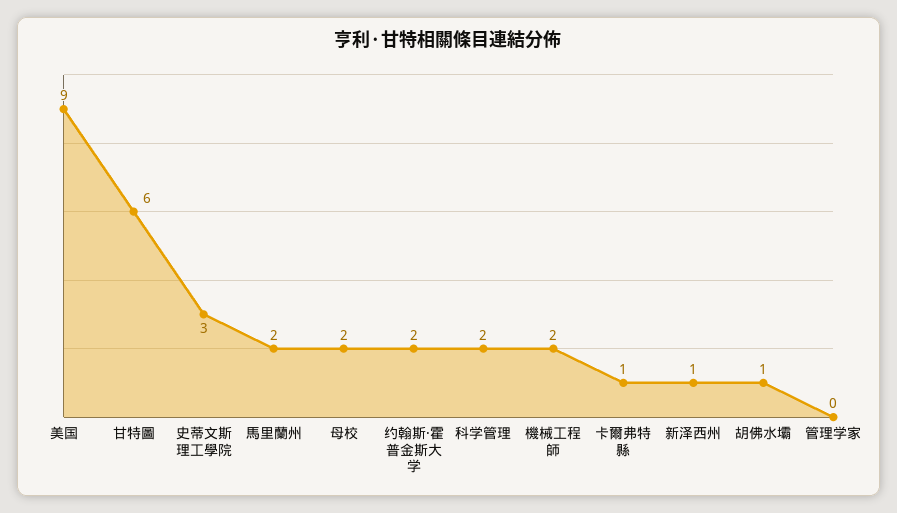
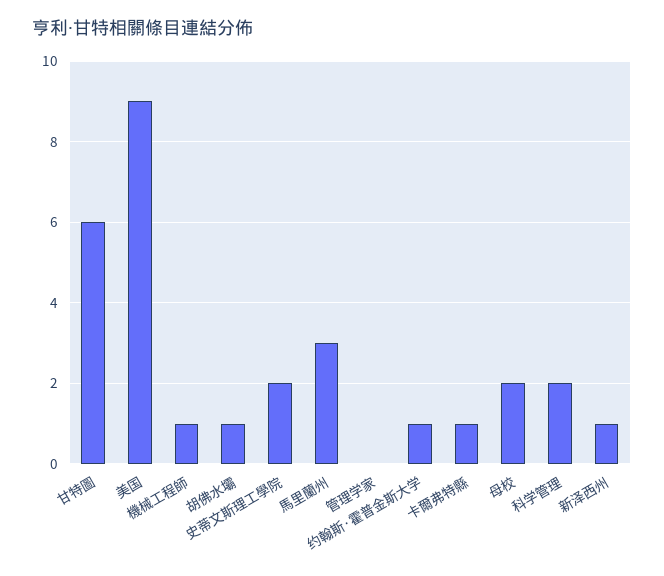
史蒂文斯理工學院: 3 -> 2
馬里蘭州: 2 -> 3
约翰斯·霍普金斯大学: 2 -> 1
機械工程師: 2 -> 1

